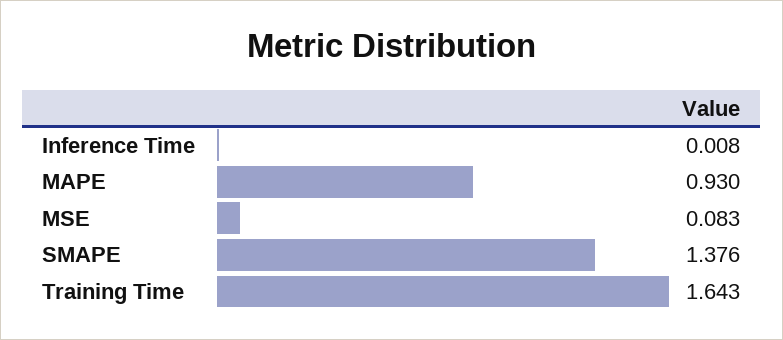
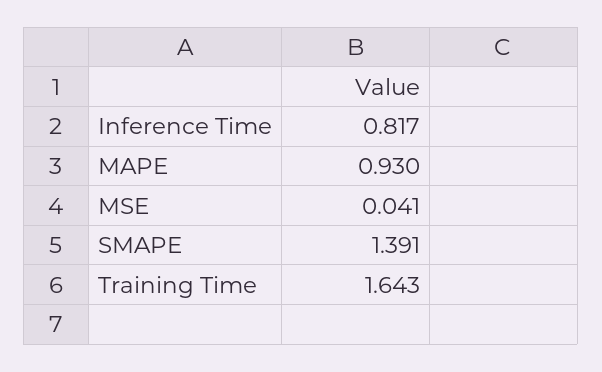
Inference Time: 0.008 -> 0.817
MSE: 0.083 -> 0.041
SMAPE: 1.376 -> 1.391

